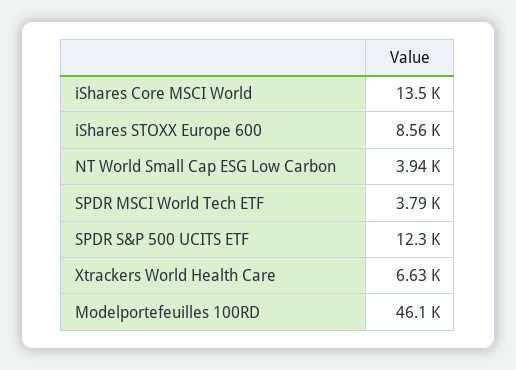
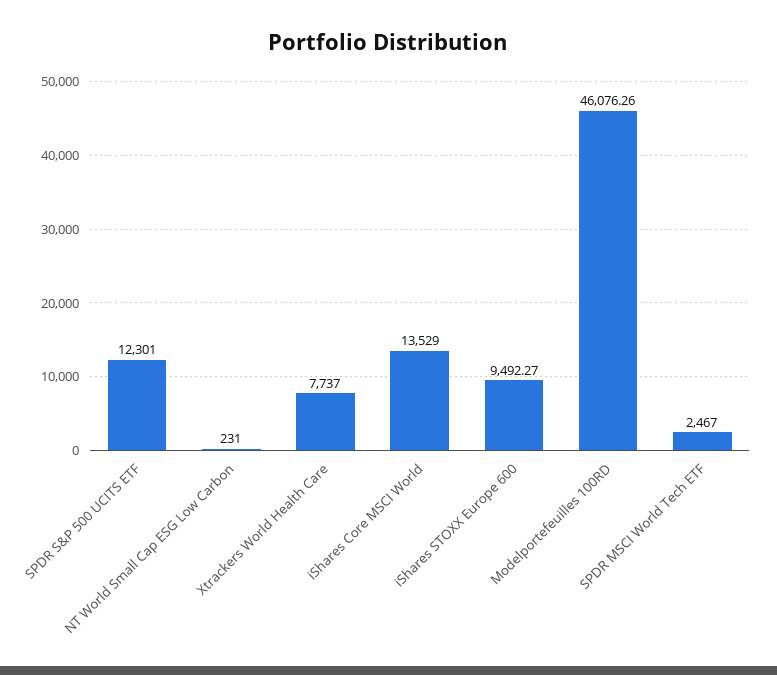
iShares STOXX Europe 600: 8560 -> 9492.27
NT World Small Cap ESG Low Carbon: 3940 -> 231
SPDR MSCI World Tech ETF: 3790 -> 2467
Xtrackers World Health Care: 6630 -> 7737

